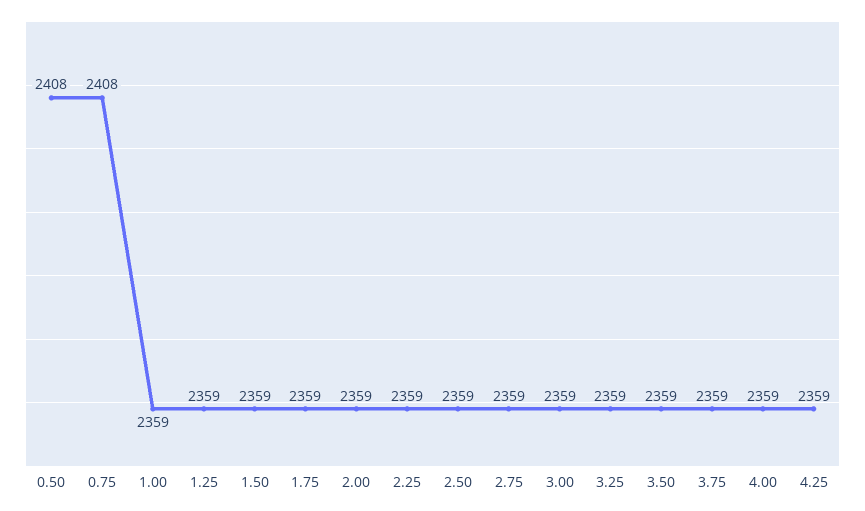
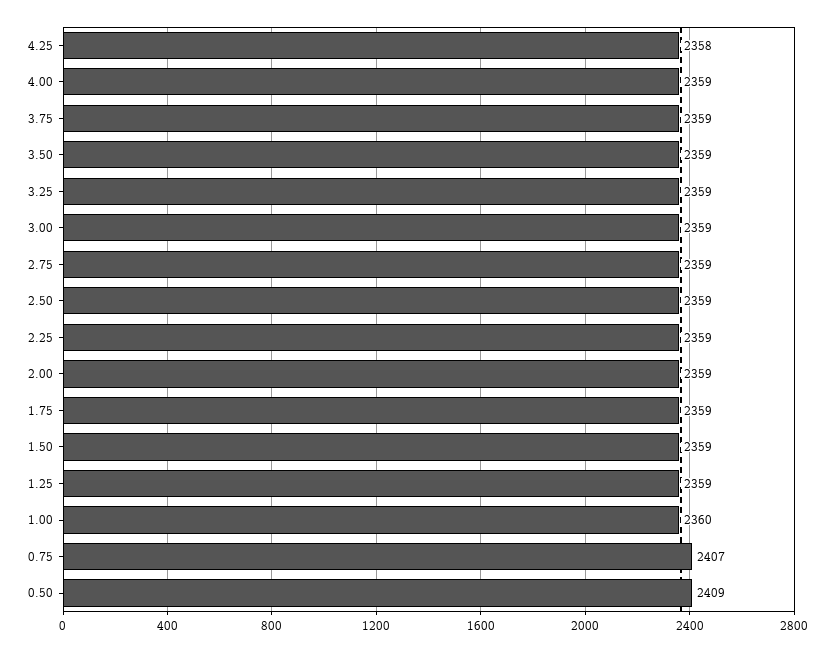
0.50: 2408 -> 2409
0.75: 2408 -> 2407
1.00: 2359 -> 2360
4.25: 2359 -> 2358

